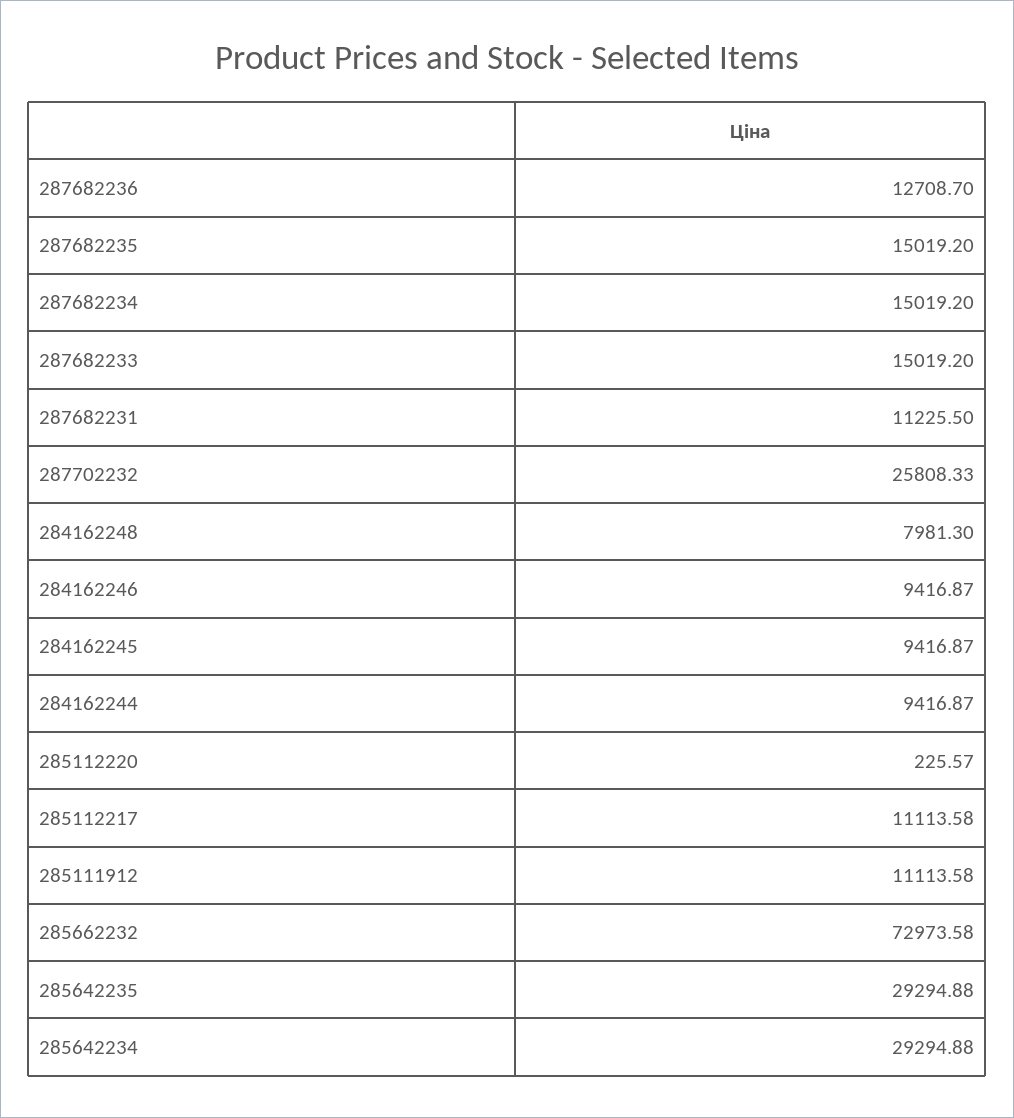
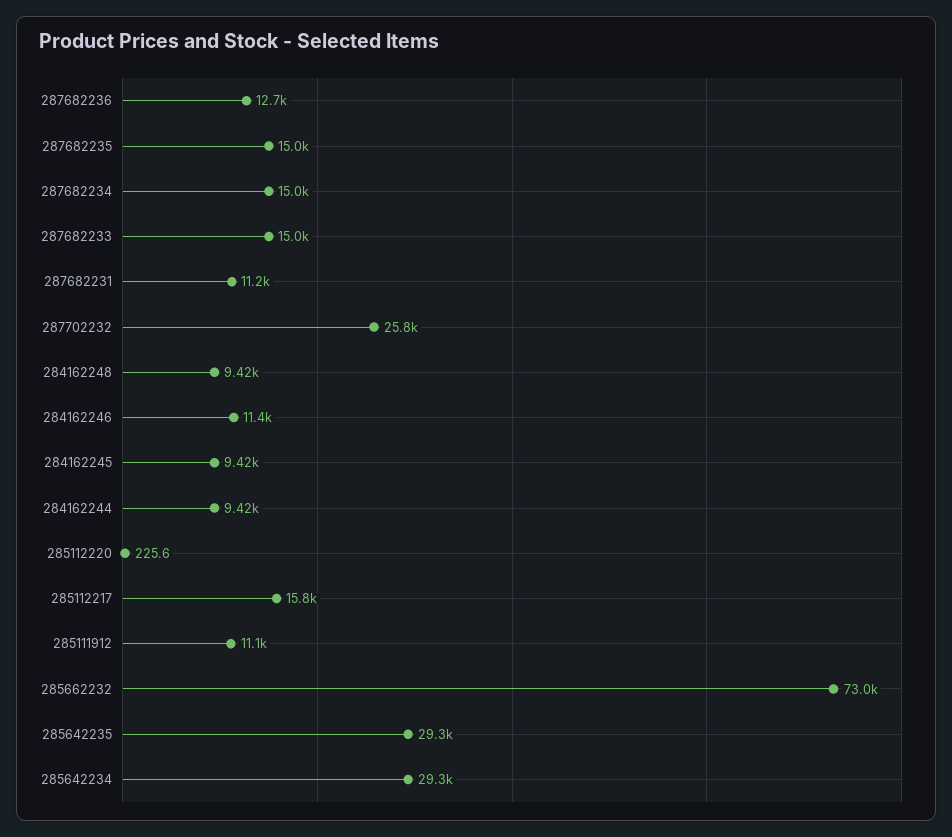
284162248: 7981.3 -> 9420
284162246: 9416.87 -> 11400
285112217: 11113.58 -> 15800

